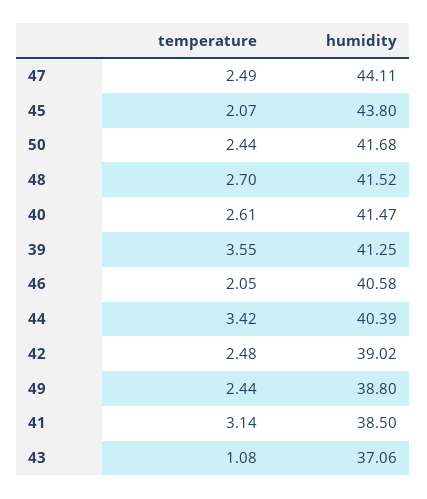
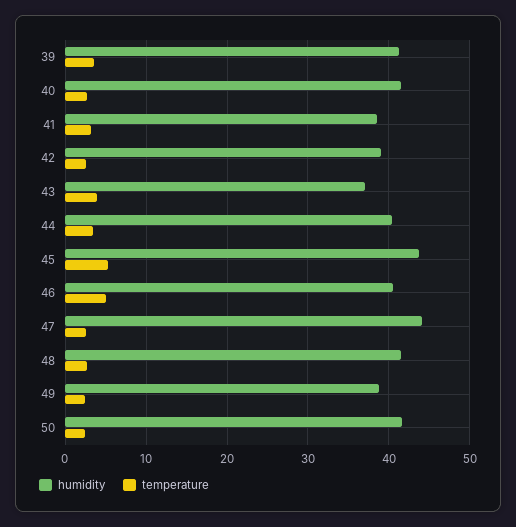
temperature, 45: 2.07 -> 5
temperature, 46: 2.05 -> 5
temperature, 43: 1.08 -> 4

